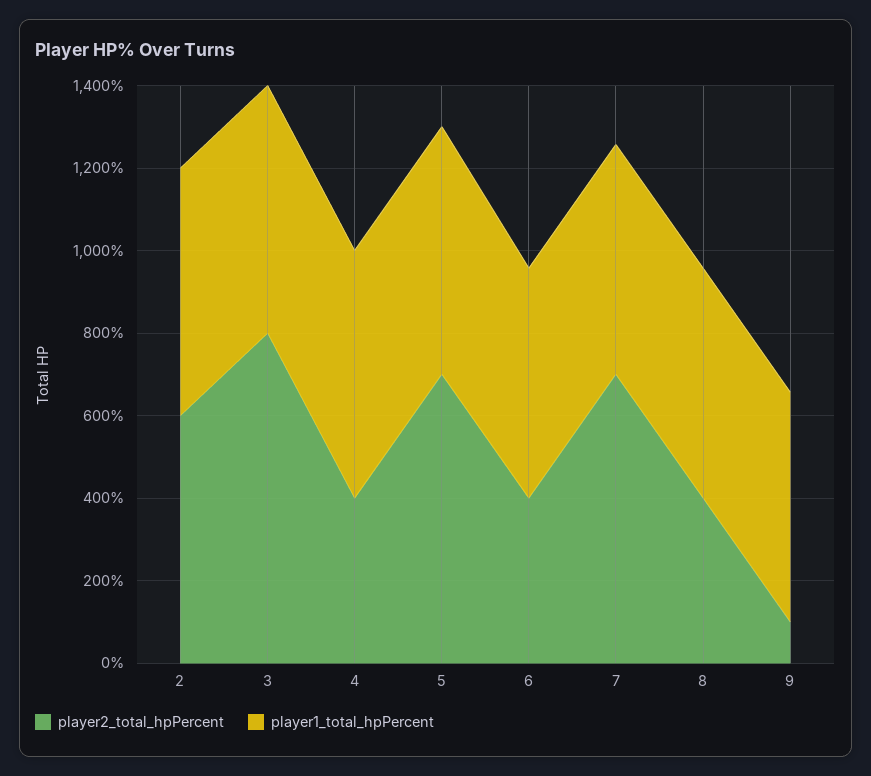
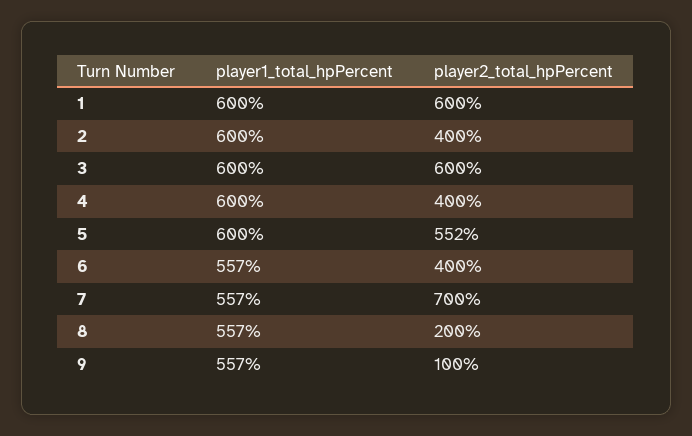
player2_total_hpPercent, 2: 600 -> 400
player2_total_hpPercent, 3: 800 -> 600
player2_total_hpPercent, 5: 700 -> 552
player2_total_hpPercent, 8: 400 -> 200
player1_total_hpPercent, 1: none -> 600
player2_total_hpPercent, 1: none -> 600

